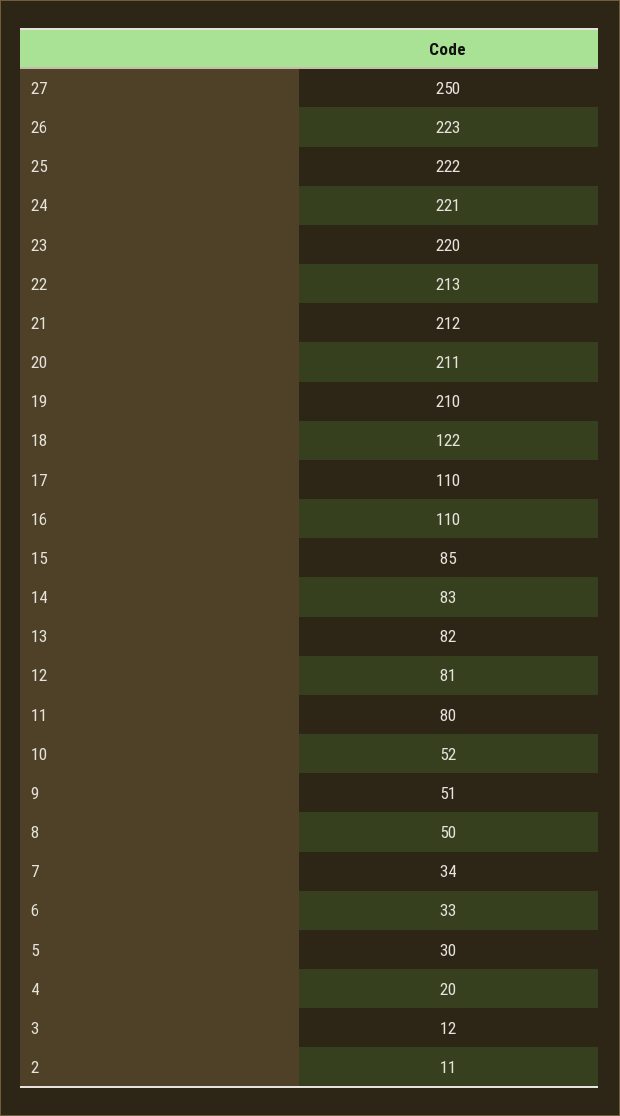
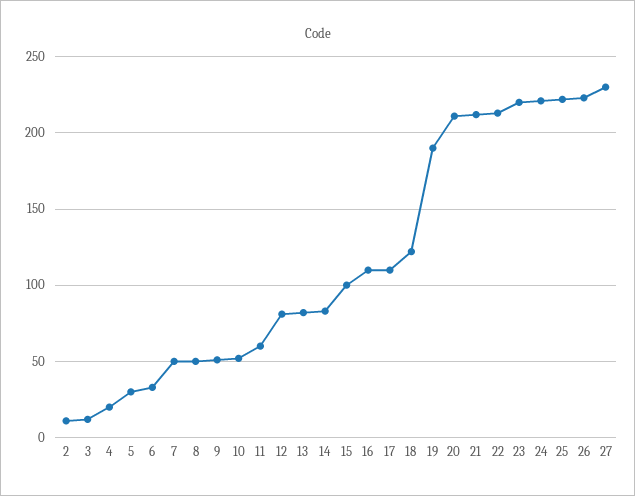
27: 250 -> 230
19: 210 -> 190
15: 85 -> 100
11: 80 -> 60
7: 34 -> 50

